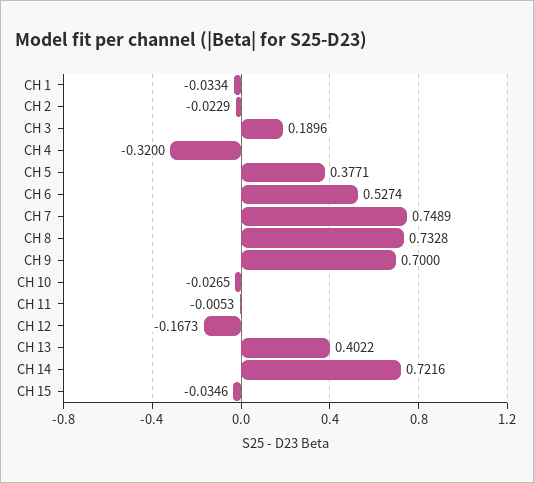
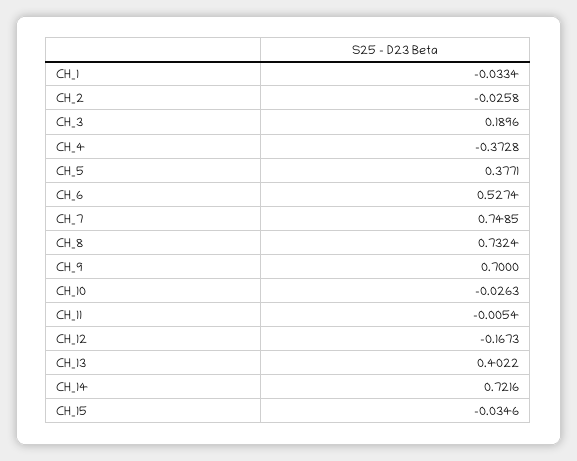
CH 2: -0.0229 -> -0.0258
CH 4: -0.32 -> -0.3728
CH 7: 0.7489 -> 0.7485
CH 8: 0.7328 -> 0.7324
CH 10: -0.0265 -> -0.0263
CH 11: -0.0053 -> -0.0054

